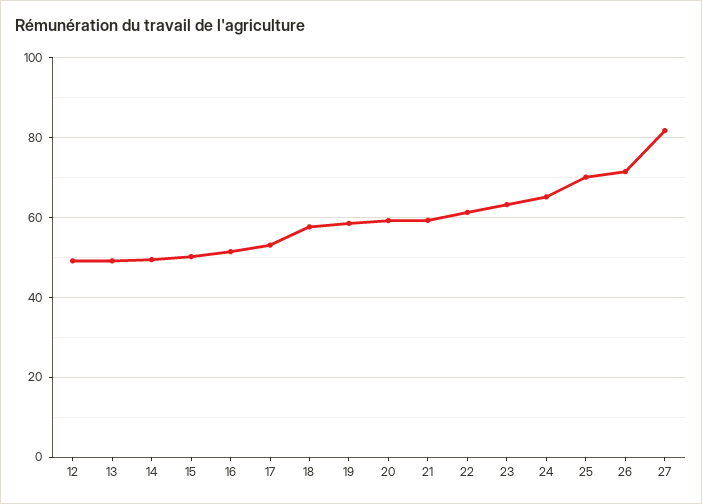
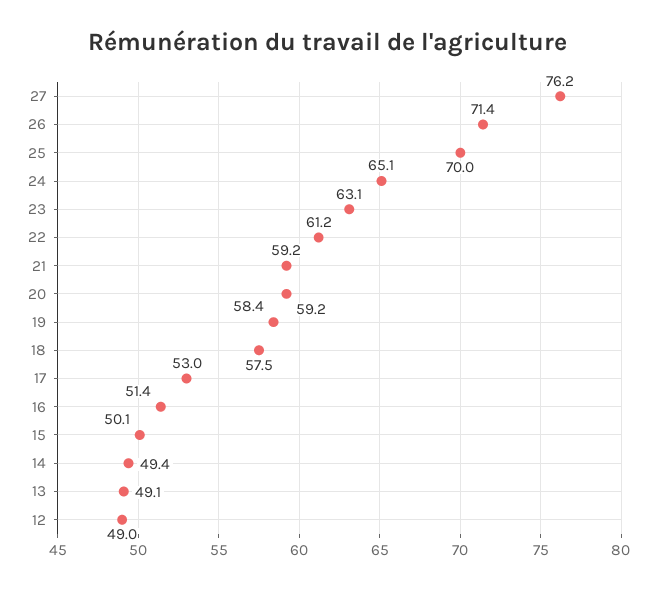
27: 82 -> 76.2

